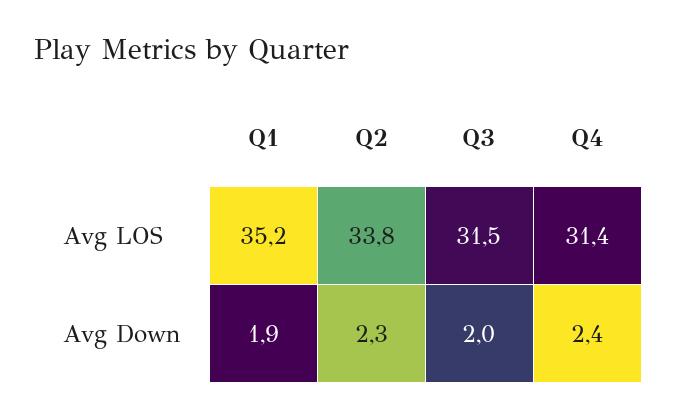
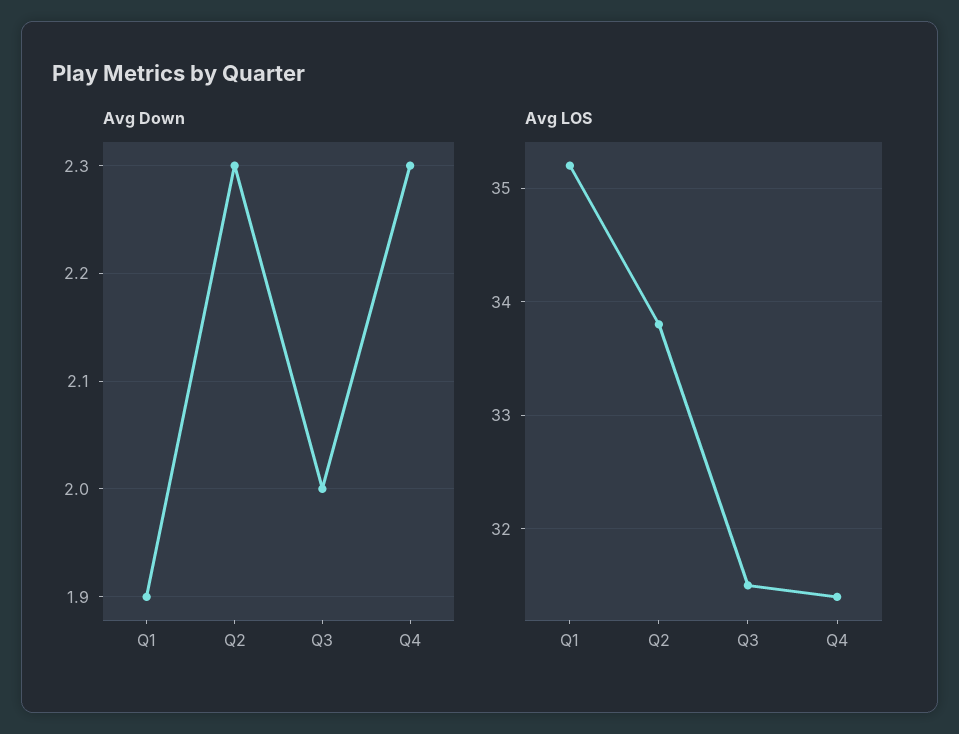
Avg Down, Q4: 2.4 -> 2.3

